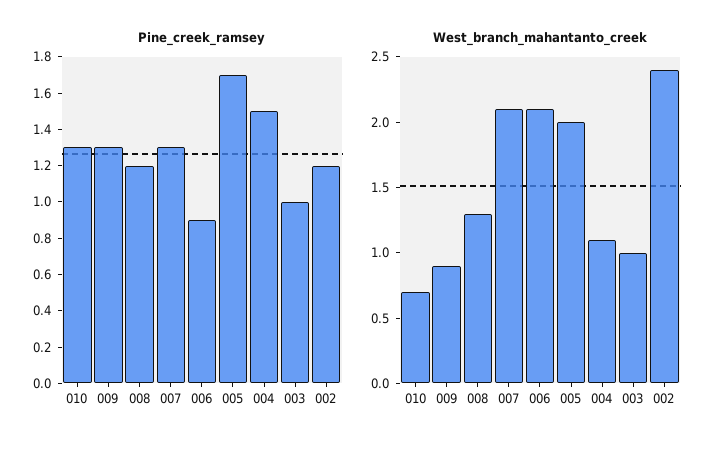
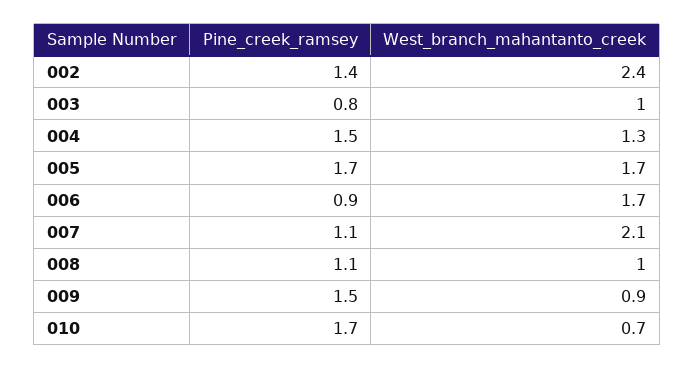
Pine_creek_ramsey, 010: 1.3 -> 1.7
Pine_creek_ramsey, 009: 1.3 -> 1.5
Pine_creek_ramsey, 008: 1.2 -> 1.1
Pine_creek_ramsey, 007: 1.3 -> 1.1
Pine_creek_ramsey, 003: 1 -> 0.8
Pine_creek_ramsey, 002: 1.2 -> 1.4
West_branch_mahantanto_creek, 008: 1.3 -> 1
West_branch_mahantanto_creek, 006: 2.1 -> 1.7
West_branch_mahantanto_creek, 005: 2 -> 1.7
West_branch_mahantanto_creek, 004: 1.1 -> 1.3

